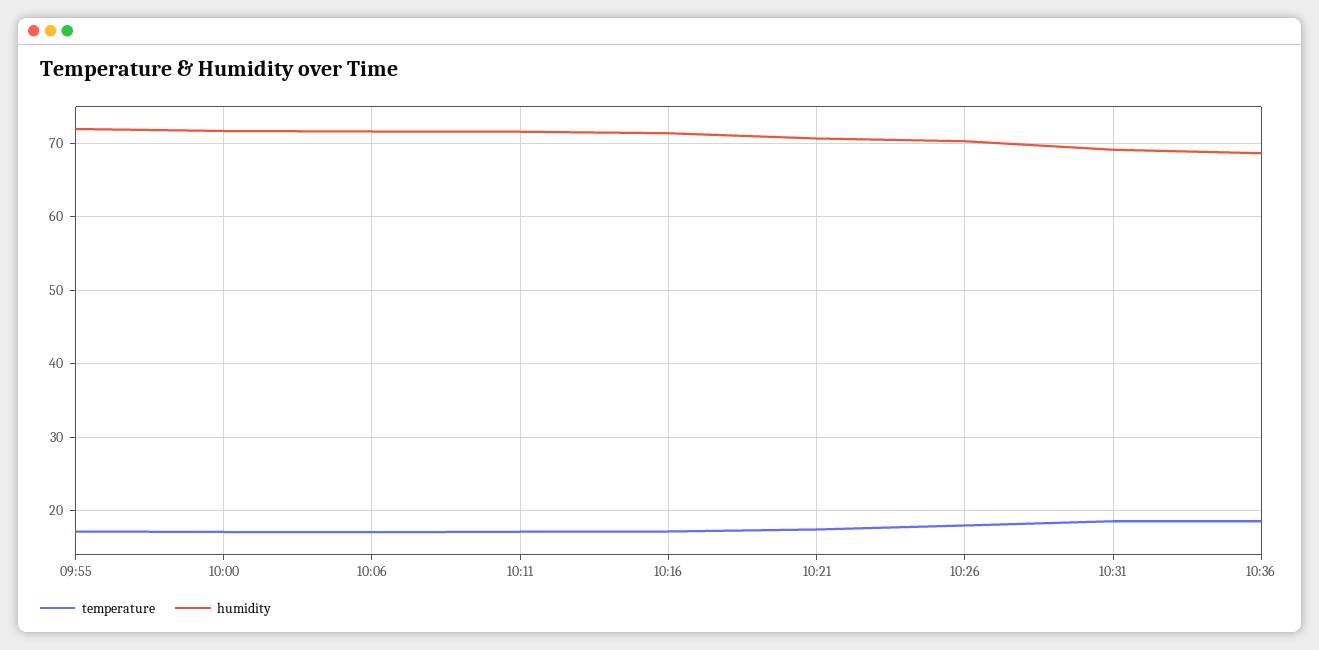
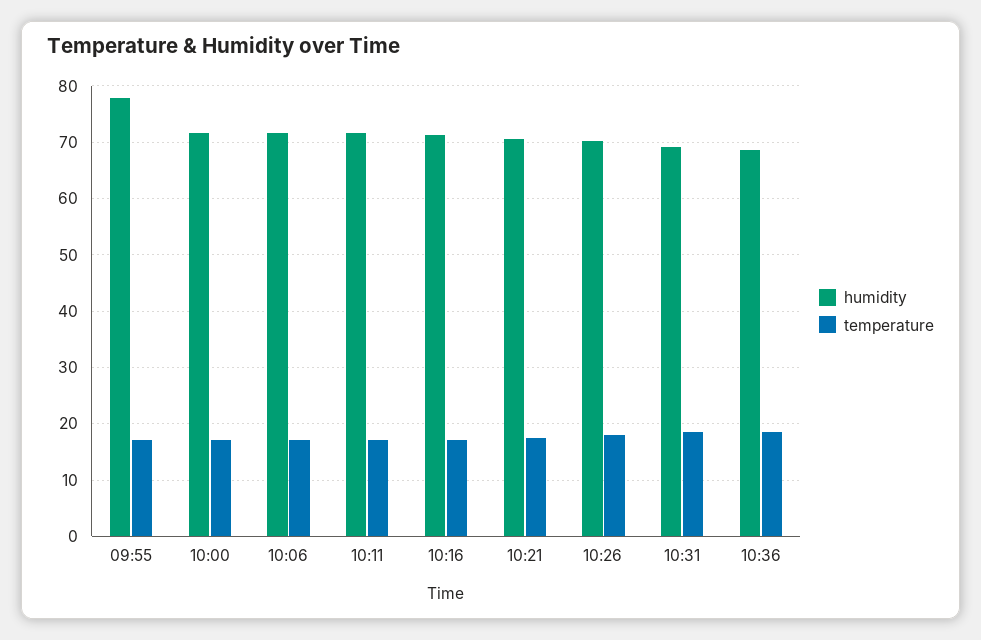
humidity, 09:55: 72 -> 78

